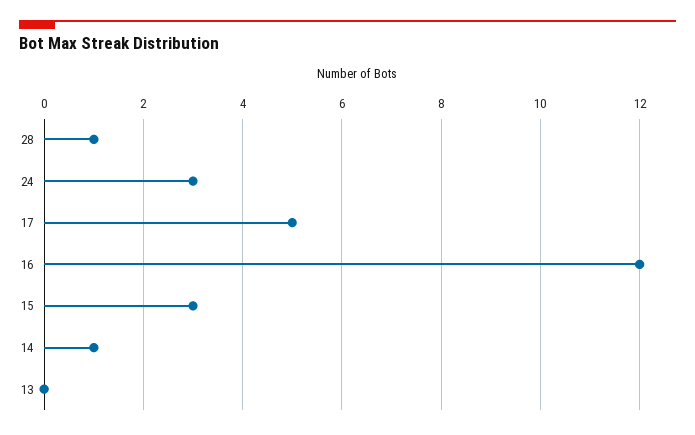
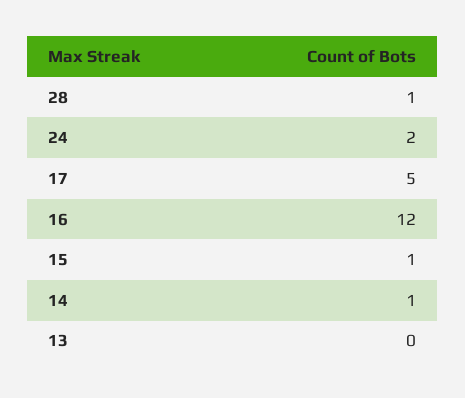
24: 3 -> 2
15: 3 -> 1

